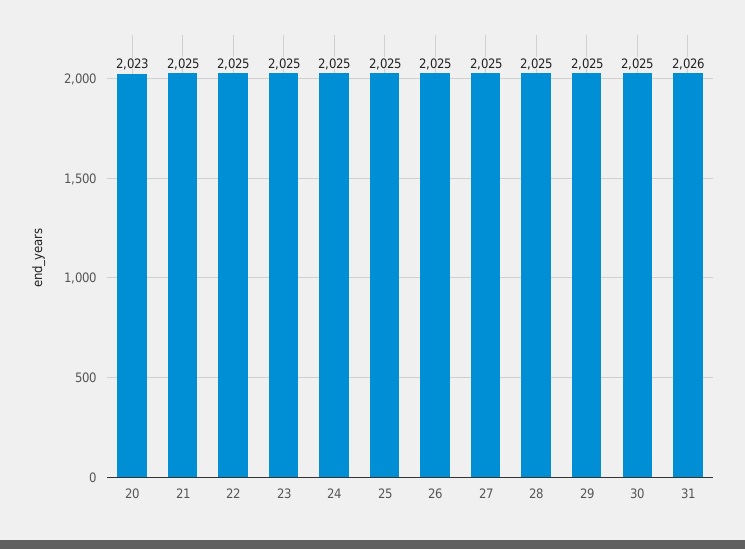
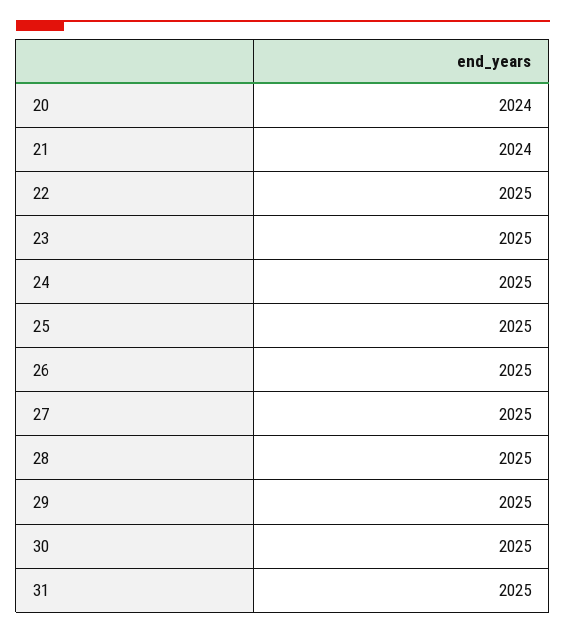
20: 2023 -> 2024
21: 2025 -> 2024
31: 2026 -> 2025

